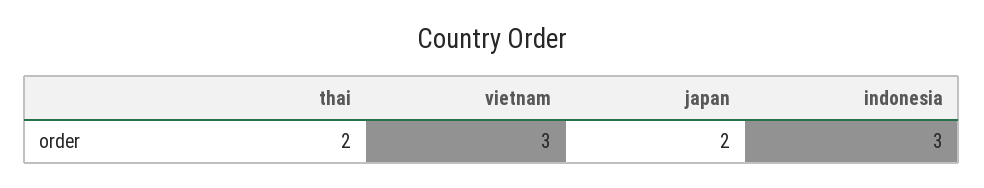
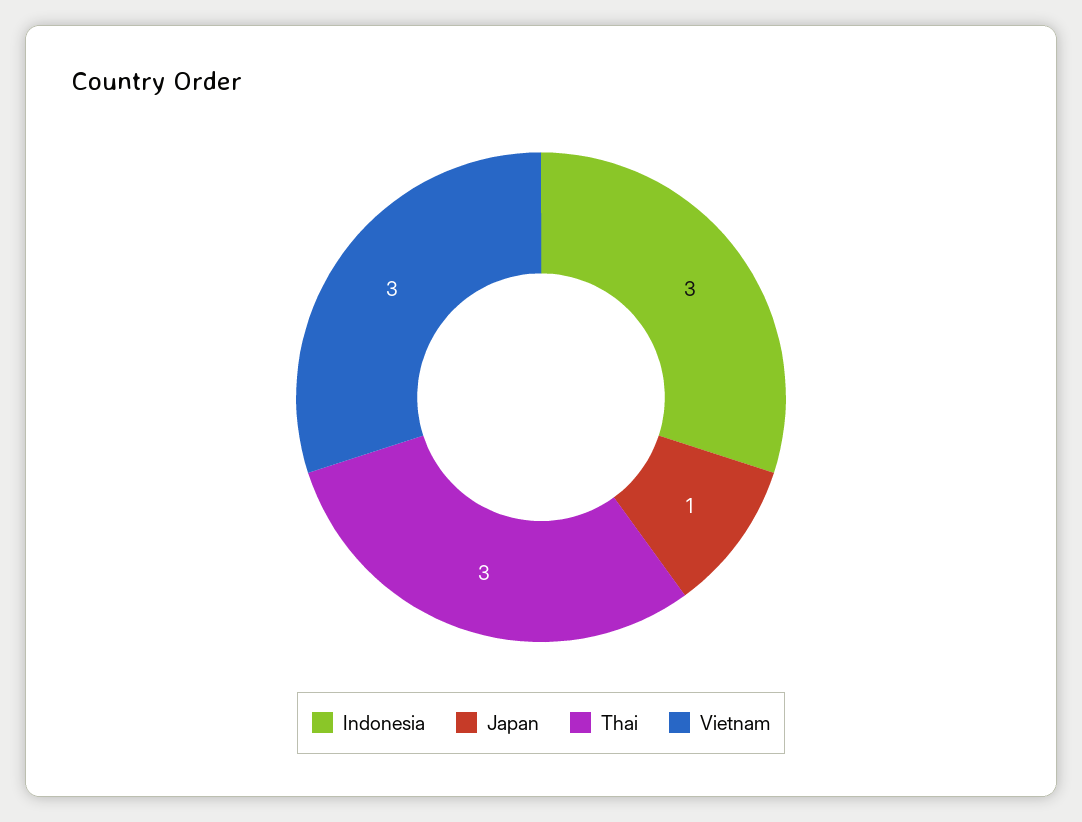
thai: 2 -> 3
japan: 2 -> 1

